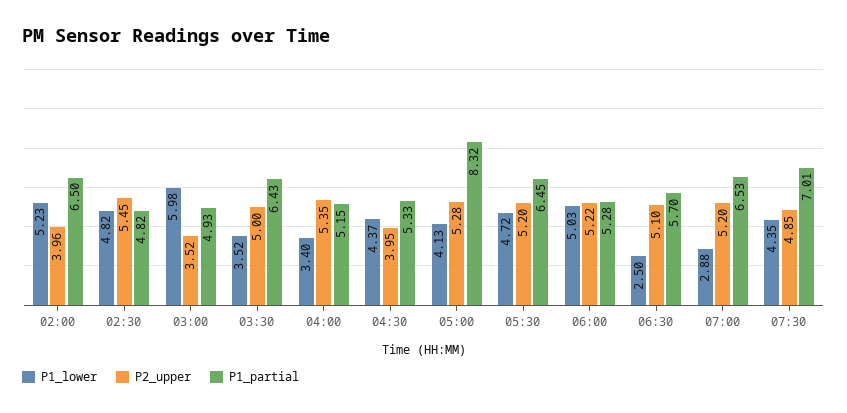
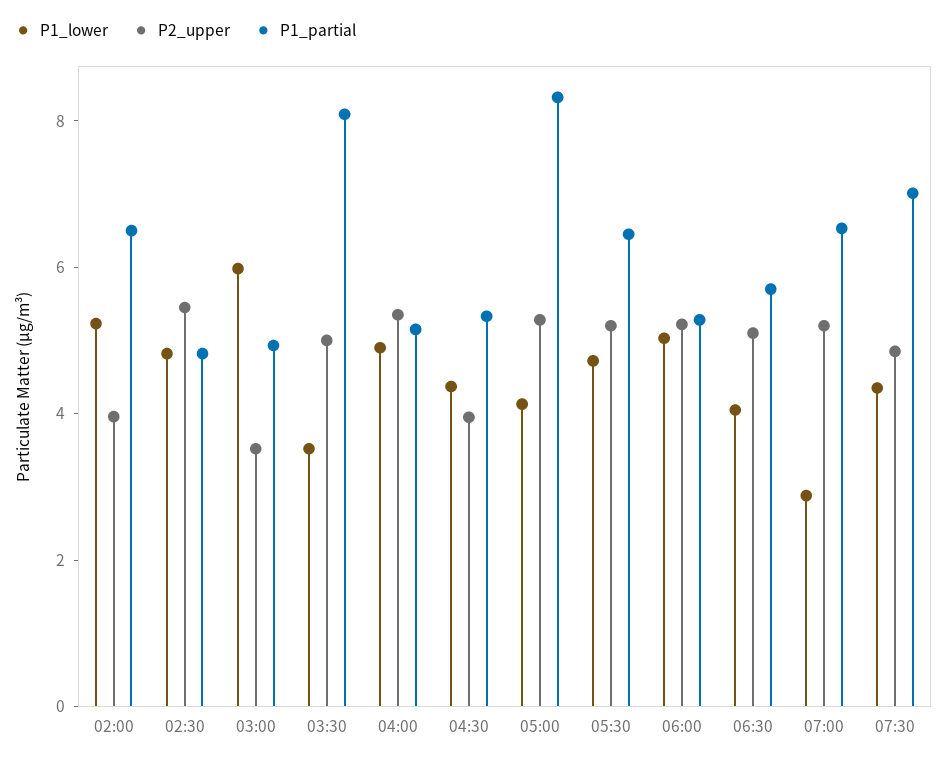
P1_partial, 03:30: 6.43 -> 8
P1_lower, 04:00: 3.4 -> 5
P1_lower, 06:30: 2.5 -> 4

